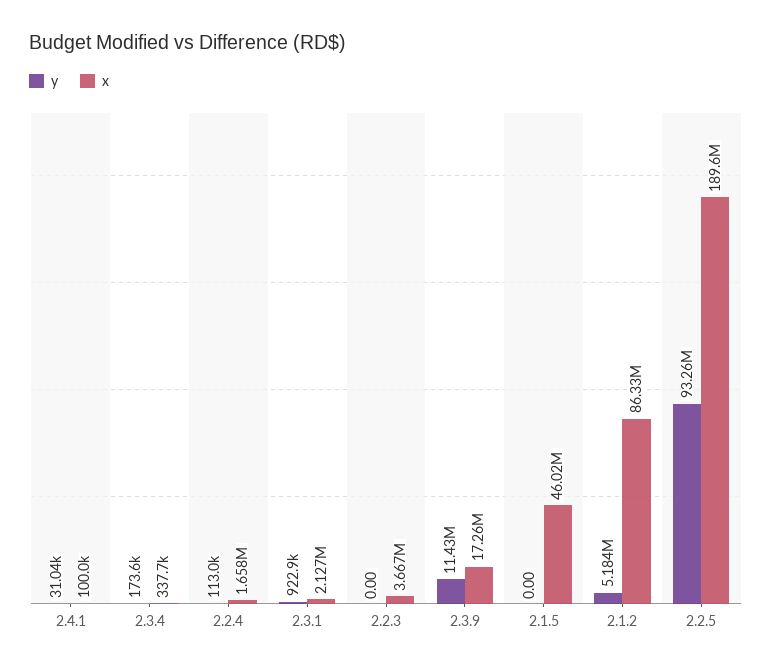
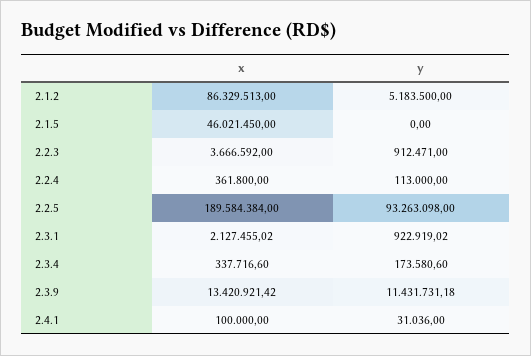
x, 2.2.4: 1658000 -> 361800
y, 2.2.3: 0 -> 912471
x, 2.3.9: 17260000 -> 13420921.42

